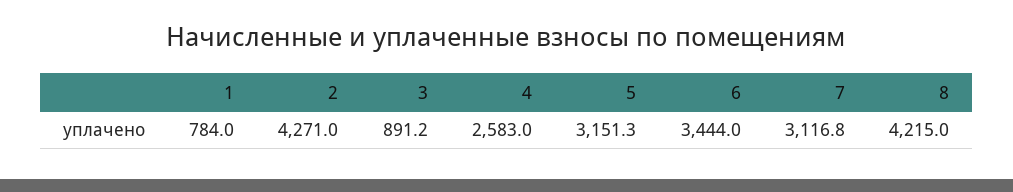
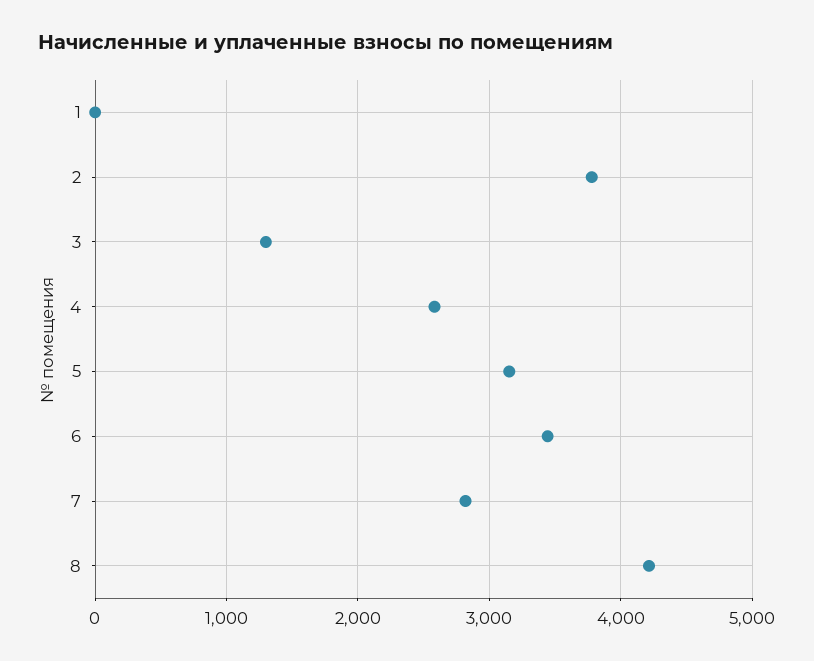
1: 784 -> 0
2: 4271 -> 3800
3: 891.2 -> 1300
7: 3116.8 -> 2800

